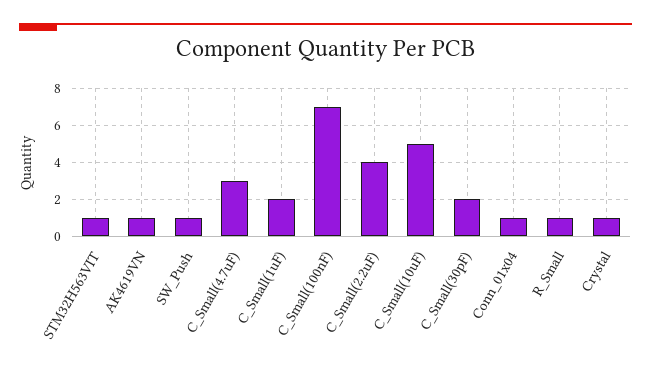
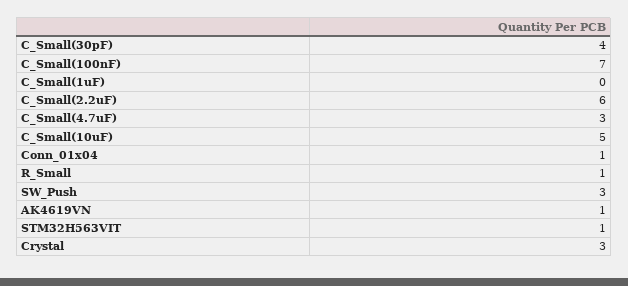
SW_Push: 1 -> 3
C_Small(1uF): 2 -> 0
C_Small(2.2uF): 4 -> 6
C_Small(30pF): 2 -> 4
Crystal: 1 -> 3

